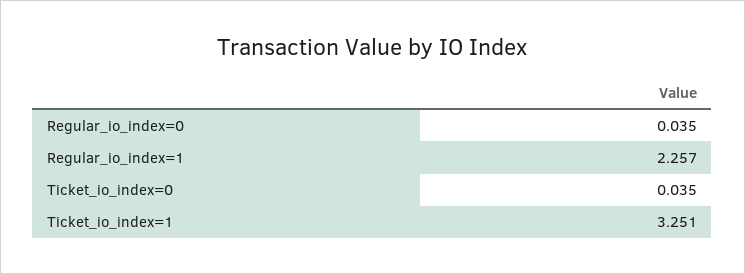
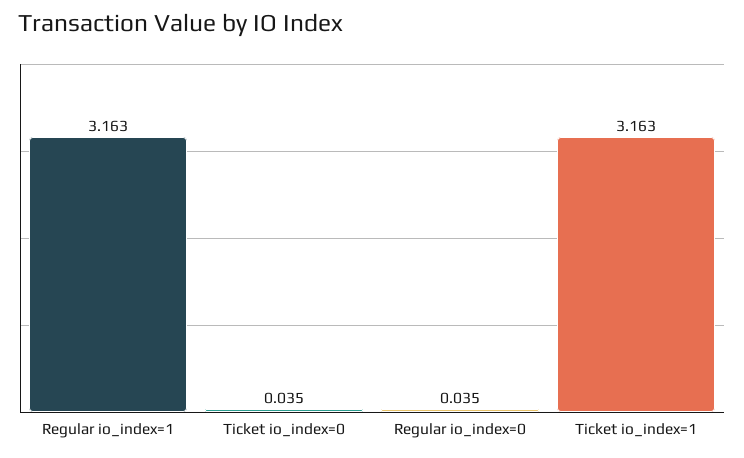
Regular_io_index=1: 2.257 -> 3.163
Ticket_io_index=1: 3.251 -> 3.163

